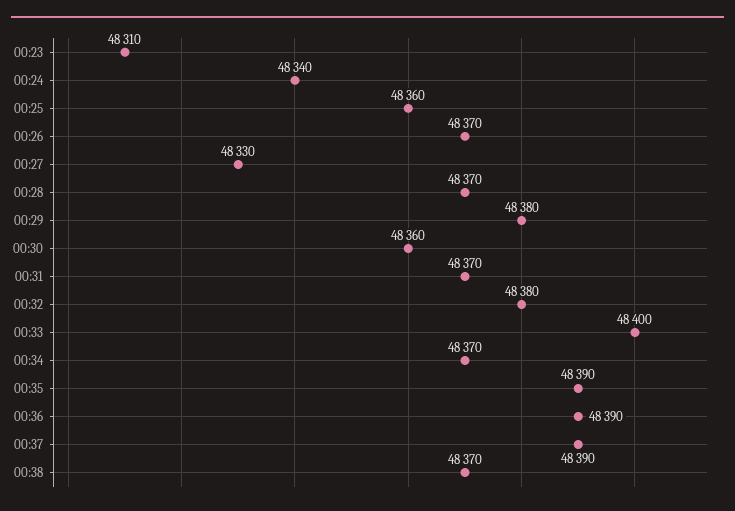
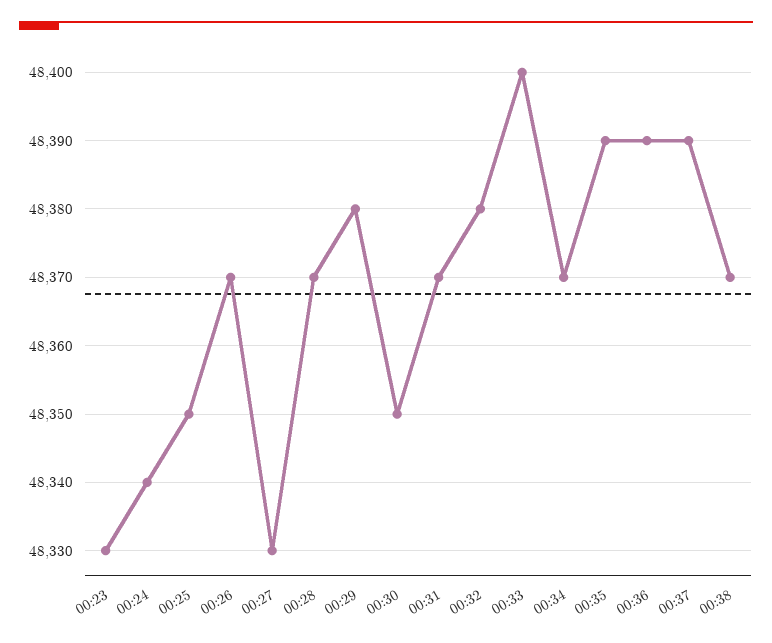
00:23: 48310 -> 48330
00:25: 48360 -> 48350
00:30: 48360 -> 48350

